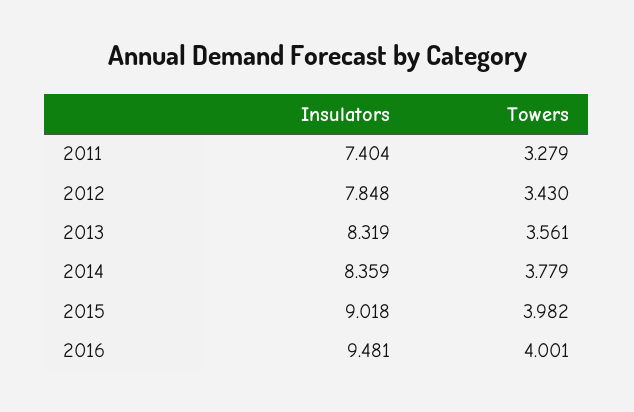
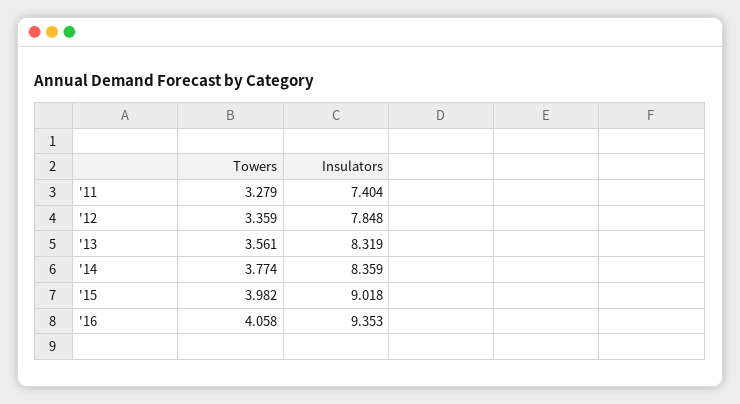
Towers, 2012: 3.43 -> 3.359
Towers, 2014: 3.779 -> 3.774
Insulators, 2016: 9.481 -> 9.353
Towers, 2016: 4.001 -> 4.058

